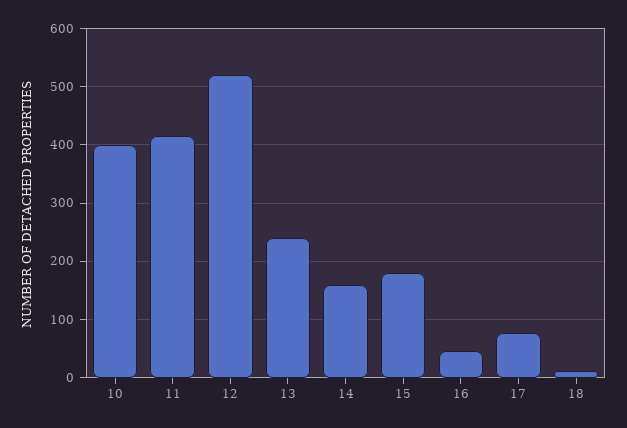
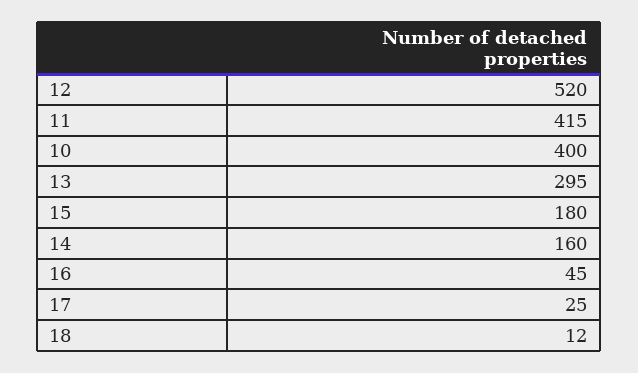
13: 240 -> 295
17: 80 -> 25

